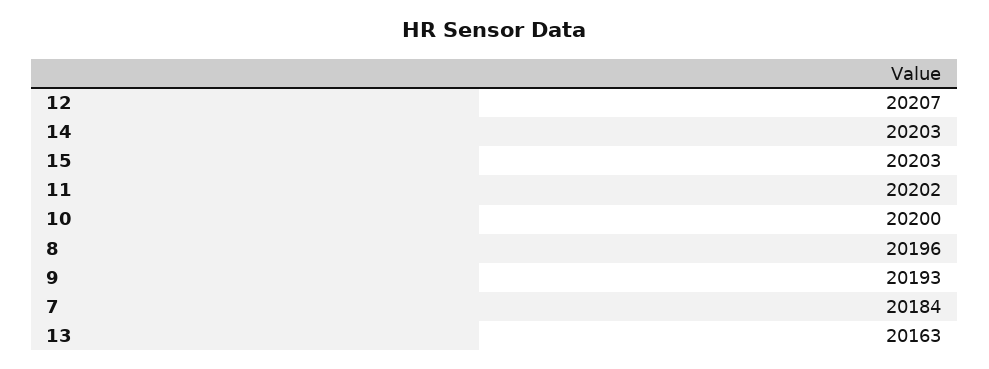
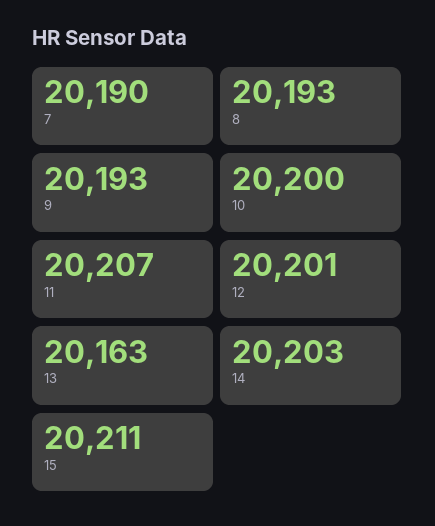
12: 20207 -> 20201
15: 20203 -> 20211
11: 20202 -> 20207
8: 20196 -> 20193
7: 20184 -> 20190

